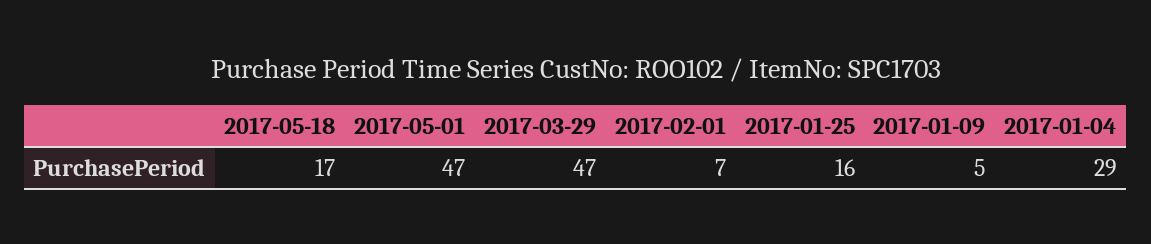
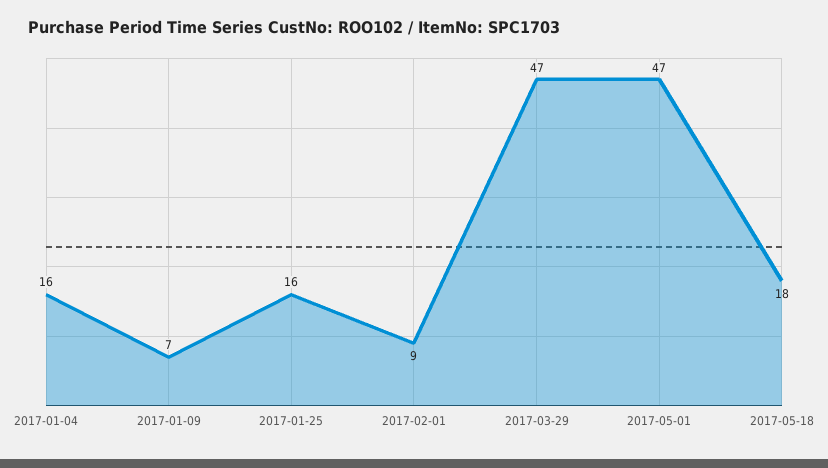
2017-05-18: 17 -> 18
2017-02-01: 7 -> 9
2017-01-09: 5 -> 7
2017-01-04: 29 -> 16

